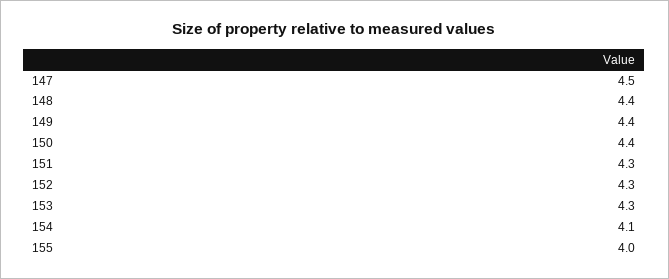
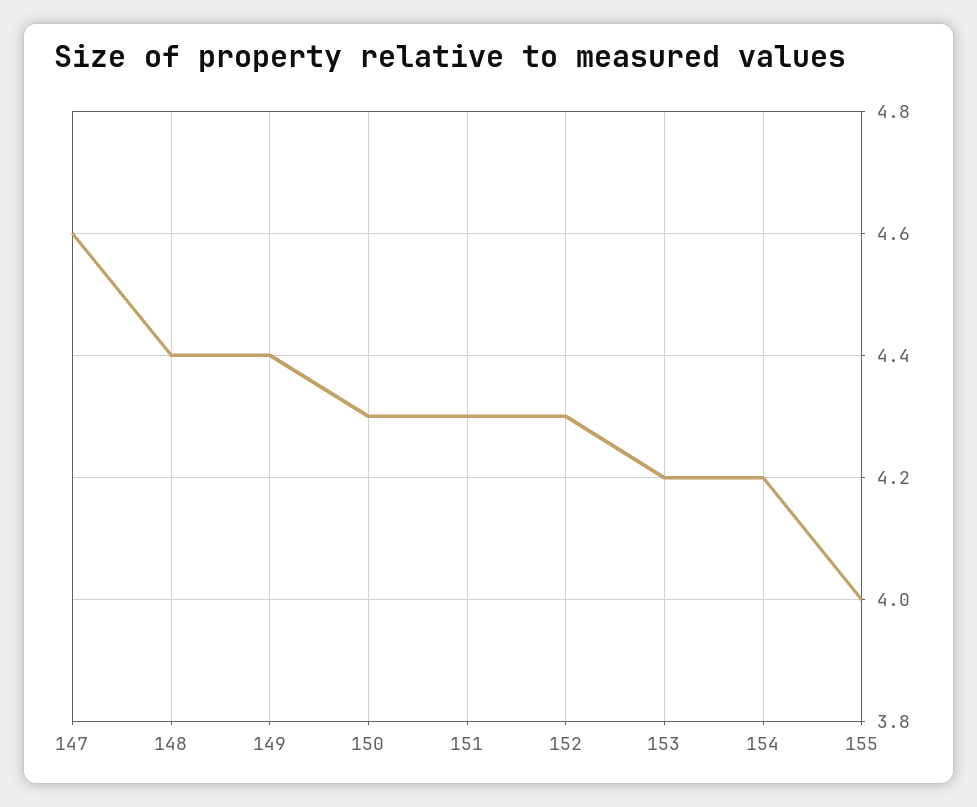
147: 4.5 -> 4.6
150: 4.4 -> 4.3
153: 4.3 -> 4.2
154: 4.1 -> 4.2

